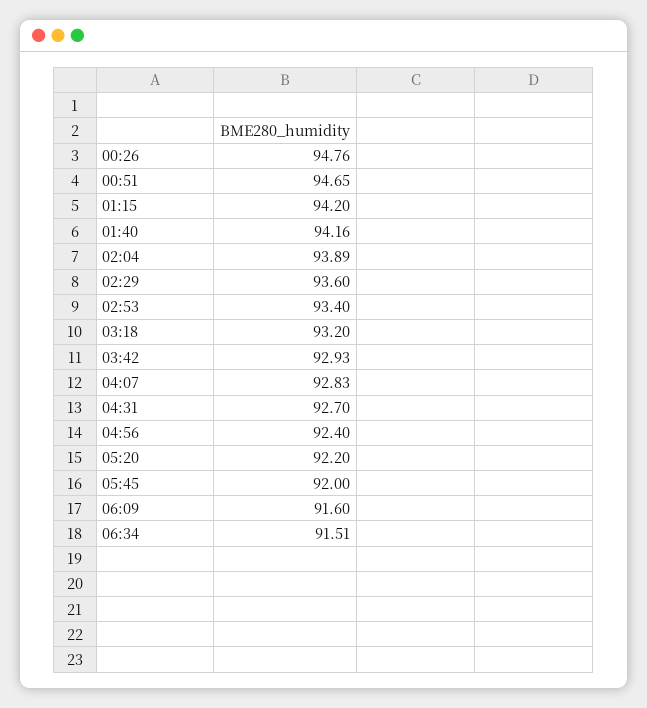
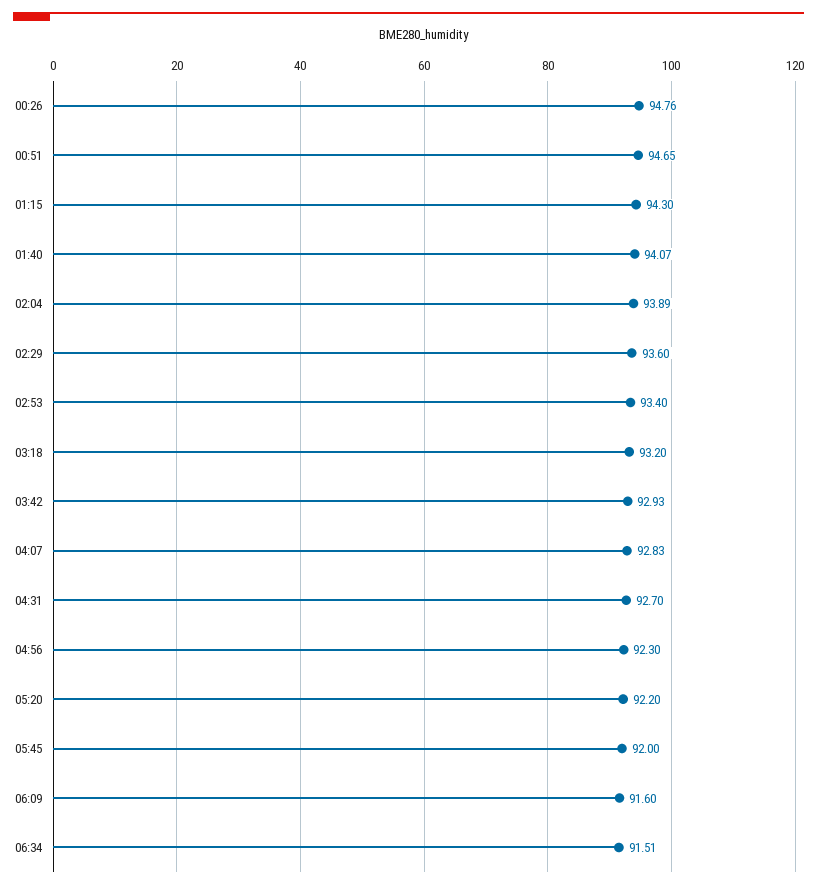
01:15: 94.2 -> 94.3
01:40: 94.16 -> 94.07
04:56: 92.4 -> 92.3

